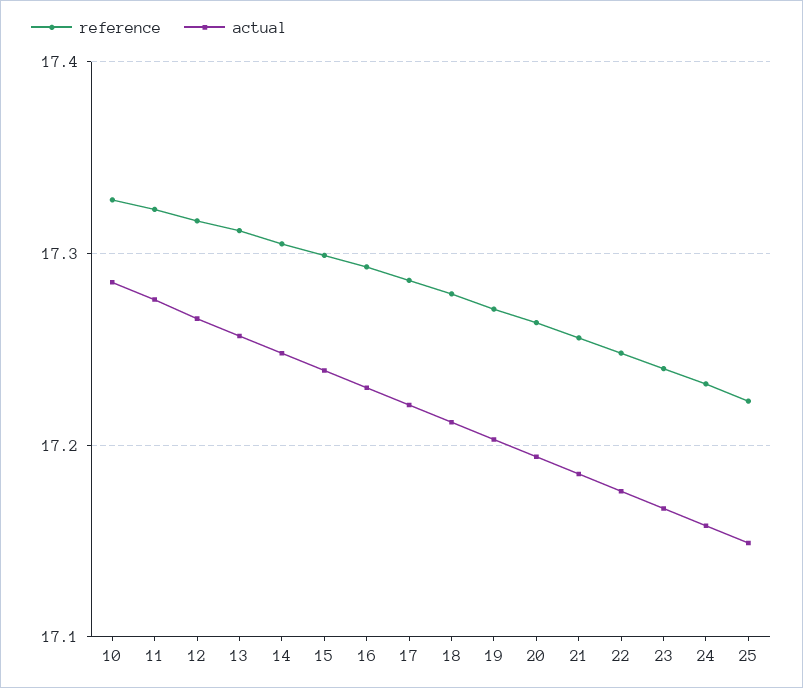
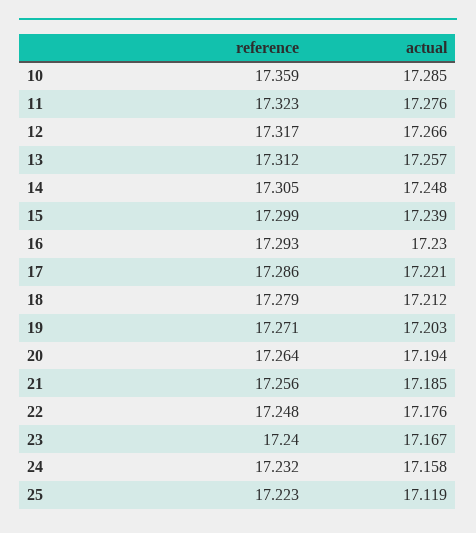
reference, 10: 17.33 -> 17.359
actual, 25: 17.15 -> 17.119

